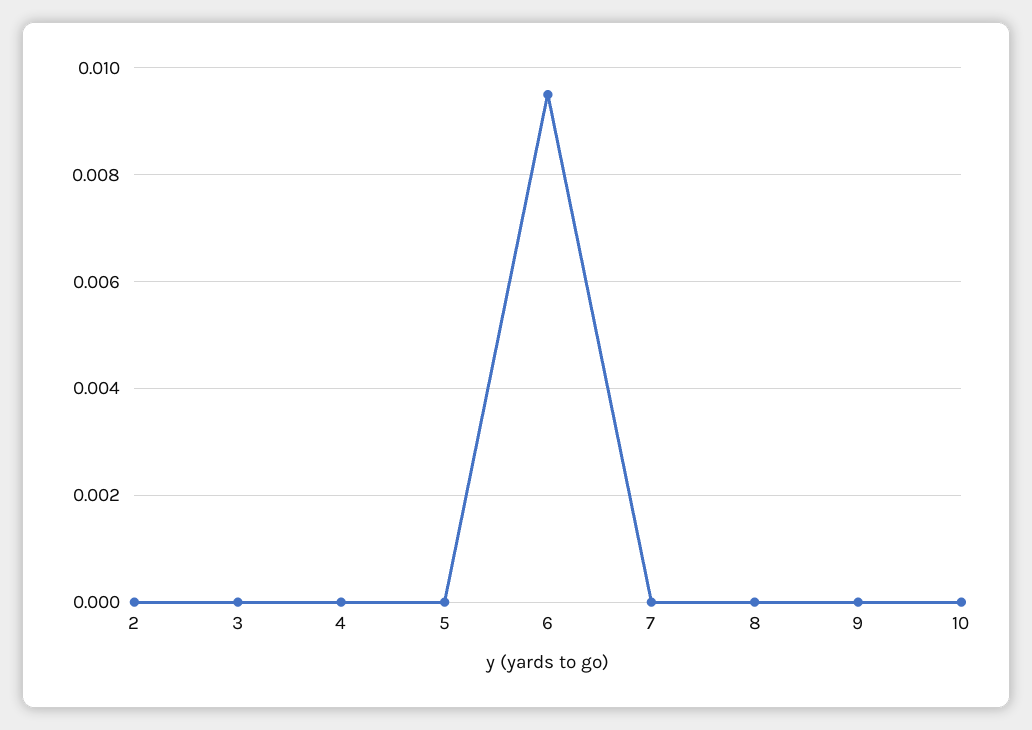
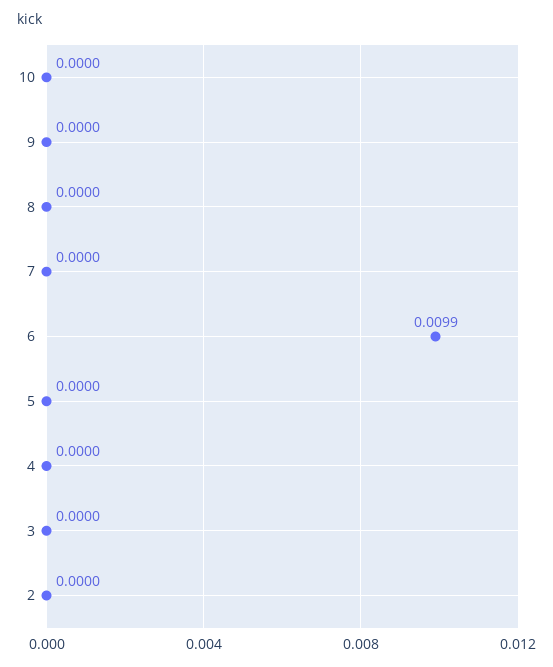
6: 0.0095 -> 0.0099

